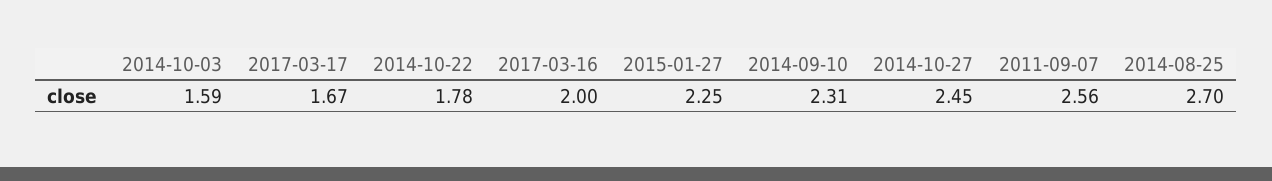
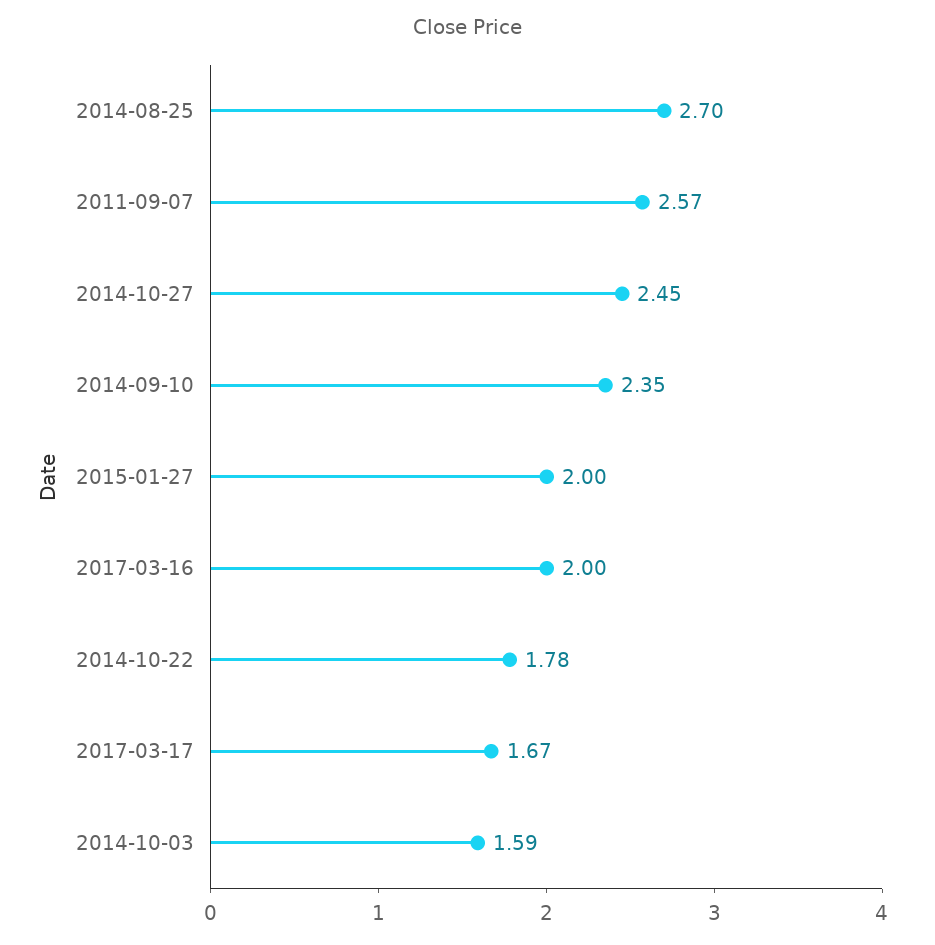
2015-01-27: 2.25 -> 2
2014-09-10: 2.31 -> 2.35
2011-09-07: 2.56 -> 2.57

